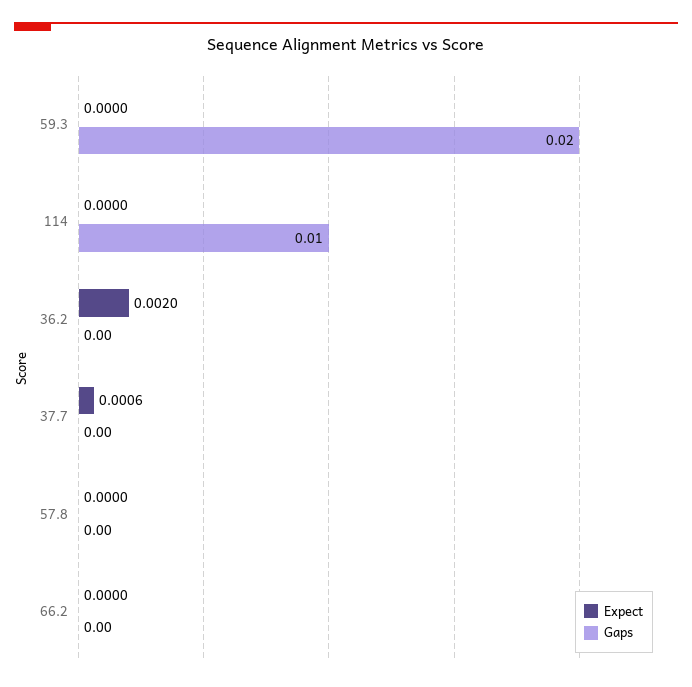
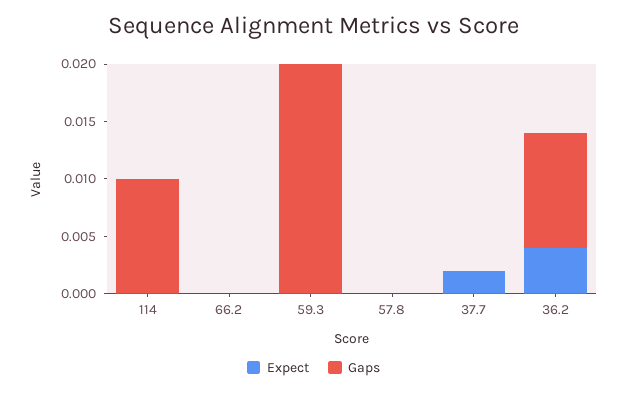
Expect, 36.2: 0.002 -> 0.004
Gaps, 36.2: 0 -> 0.01
Expect, 37.7: 0.0006 -> 0.002

